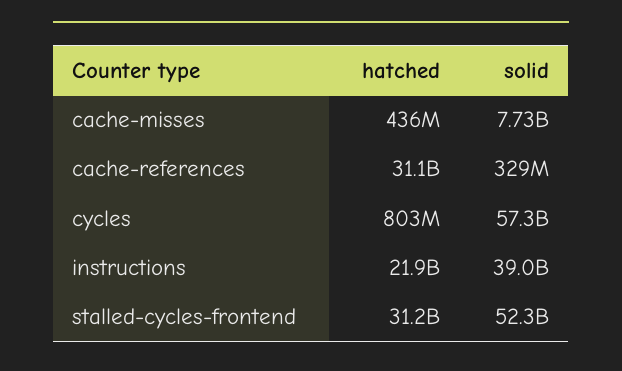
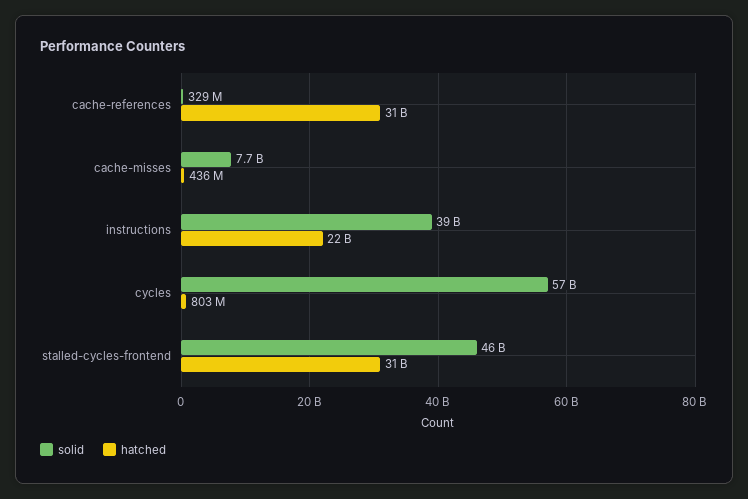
solid, stalled-cycles-frontend: 52300000000 -> 46000000000

